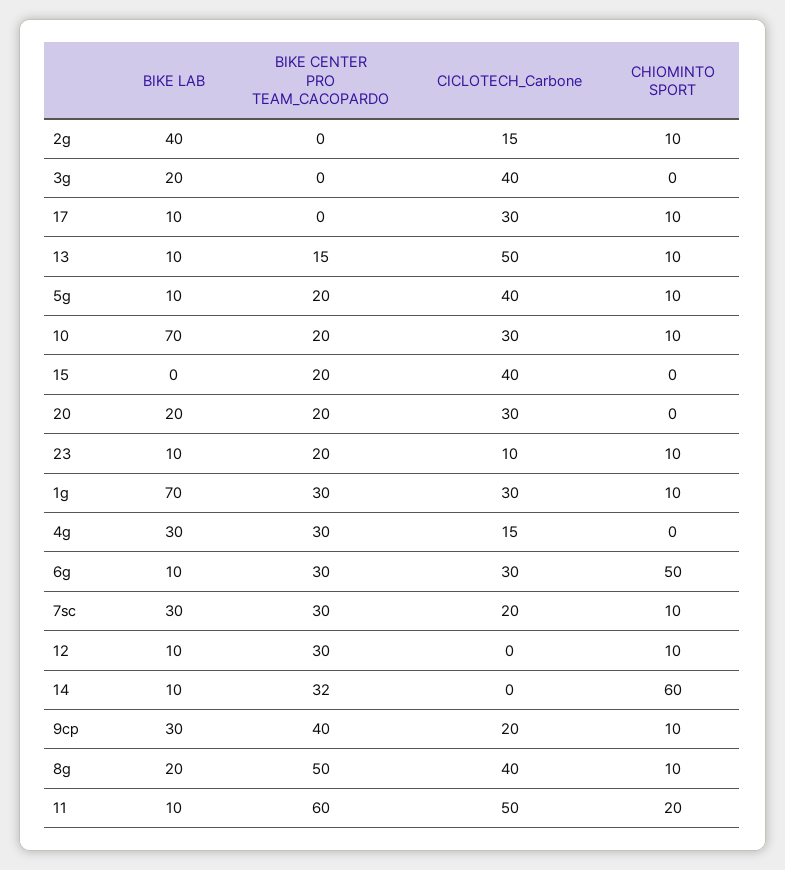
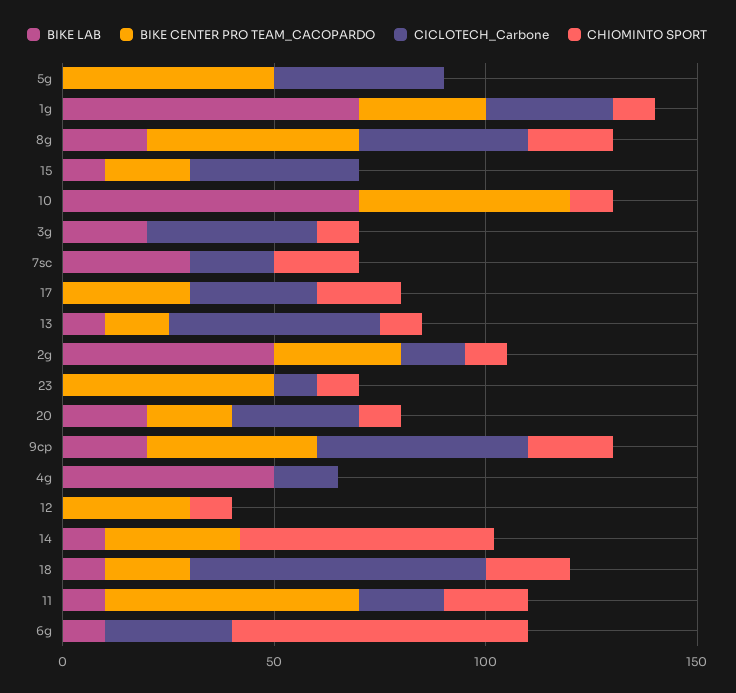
BIKE LAB, 2g: 40 -> 50
BIKE CENTER PRO TEAM_CACOPARDO, 2g: 0 -> 30
CHIOMINTO SPORT, 3g: 0 -> 10
BIKE LAB, 17: 10 -> 0
BIKE CENTER PRO TEAM_CACOPARDO, 17: 0 -> 30
CHIOMINTO SPORT, 17: 10 -> 20
BIKE LAB, 5g: 10 -> 0
BIKE CENTER PRO TEAM_CACOPARDO, 5g: 20 -> 50
CHIOMINTO SPORT, 5g: 10 -> 0
BIKE CENTER PRO TEAM_CACOPARDO, 10: 20 -> 50
CICLOTECH_Carbone, 10: 30 -> 0
BIKE LAB, 15: 0 -> 10
CHIOMINTO SPORT, 20: 0 -> 10
BIKE LAB, 23: 10 -> 0
BIKE CENTER PRO TEAM_CACOPARDO, 23: 20 -> 50
BIKE LAB, 4g: 30 -> 50
BIKE CENTER PRO TEAM_CACOPARDO, 4g: 30 -> 0
BIKE CENTER PRO TEAM_CACOPARDO, 6g: 30 -> 0
CHIOMINTO SPORT, 6g: 50 -> 70
BIKE CENTER PRO TEAM_CACOPARDO, 7sc: 30 -> 0
CHIOMINTO SPORT, 7sc: 10 -> 20
BIKE LAB, 12: 10 -> 0
BIKE LAB, 9cp: 30 -> 20
CICLOTECH_Carbone, 9cp: 20 -> 50
CHIOMINTO SPORT, 9cp: 10 -> 20
CHIOMINTO SPORT, 8g: 10 -> 20
CICLOTECH_Carbone, 11: 50 -> 20
BIKE LAB, 18: none -> 10
BIKE CENTER PRO TEAM_CACOPARDO, 18: none -> 20
CICLOTECH_Carbone, 18: none -> 70
CHIOMINTO SPORT, 18: none -> 20

